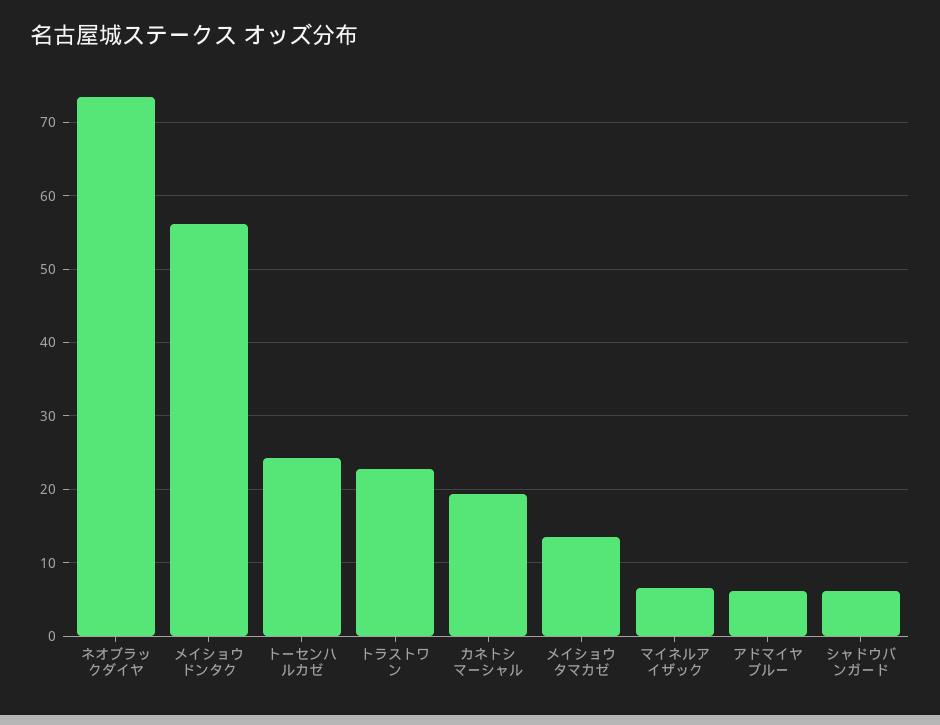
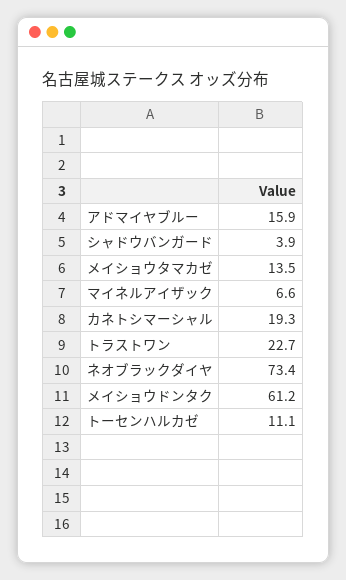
メイショウドンタク: 56 -> 61.2
トーセンハルカゼ: 24 -> 11.1
アドマイヤブルー: 6 -> 15.9
シャドウバンガード: 6 -> 3.9

